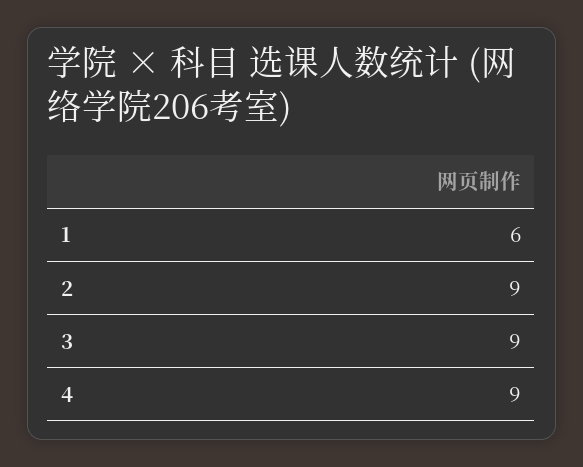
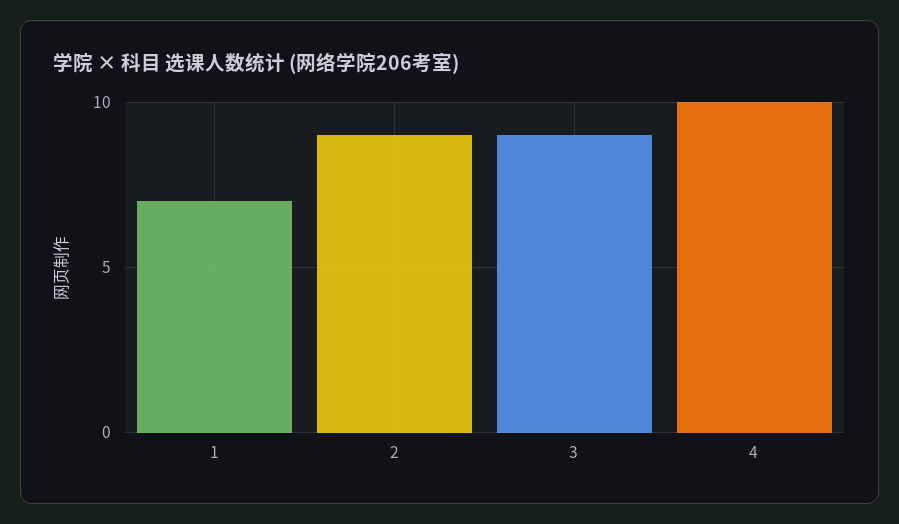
1: 6 -> 7
4: 9 -> 10

